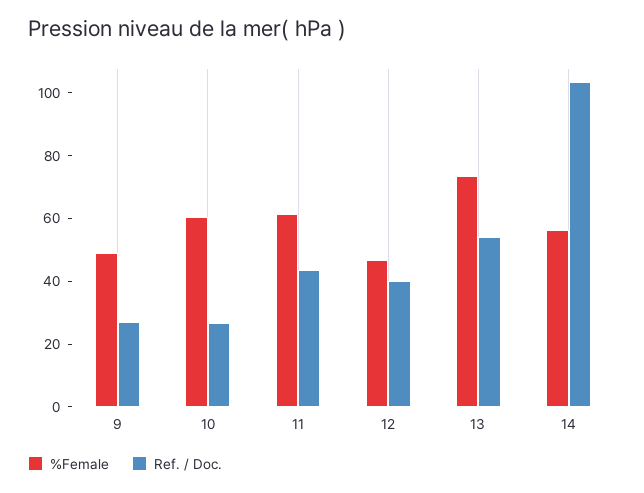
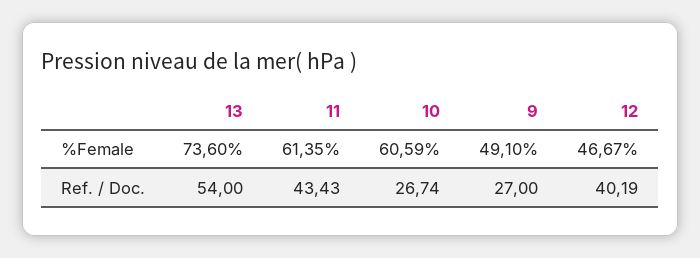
%Female, 14: 55 -> none
Ref. / Doc., 14: 105 -> none

